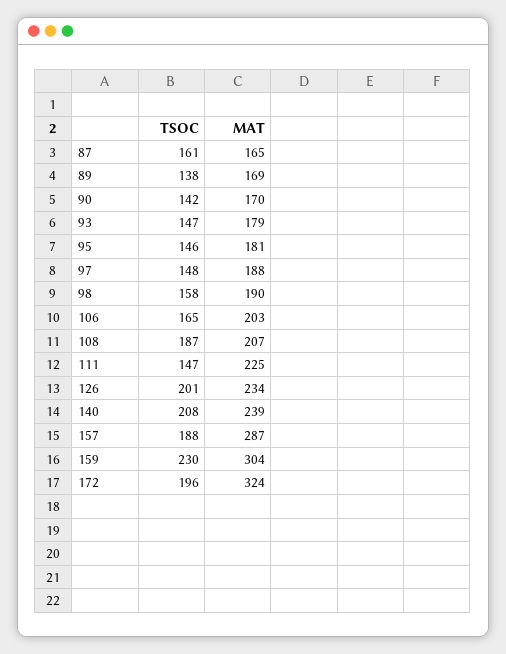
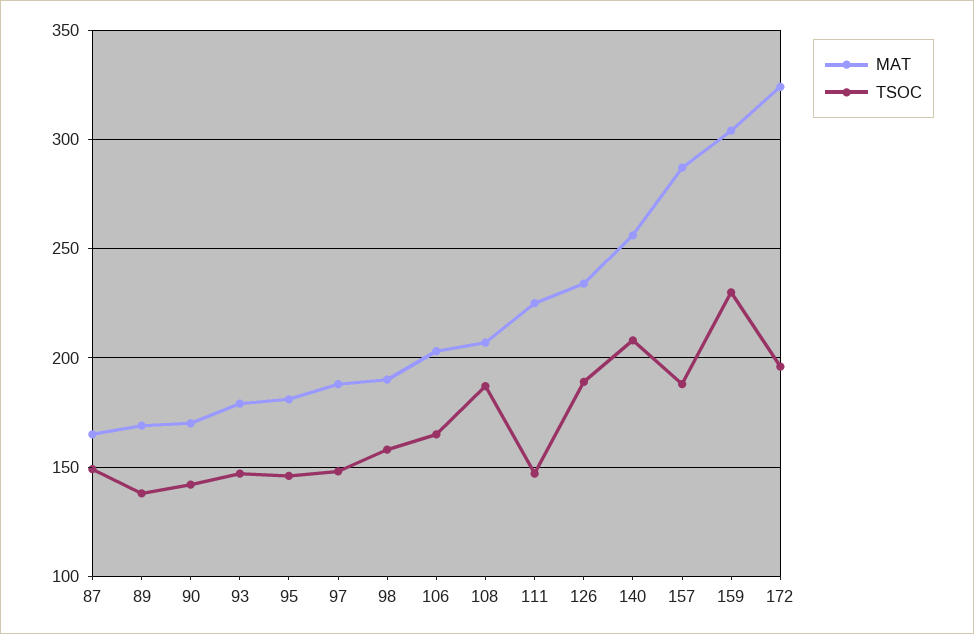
TSOC, 87: 161 -> 150
TSOC, 126: 201 -> 190
MAT, 140: 239 -> 255

